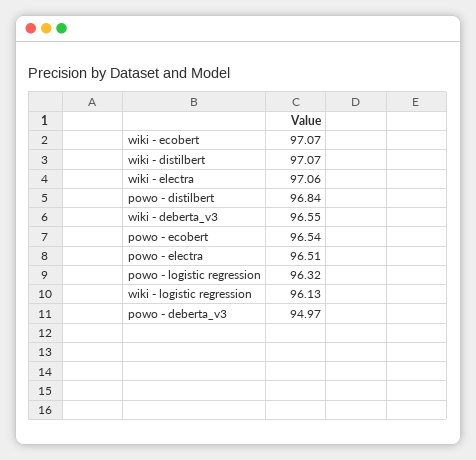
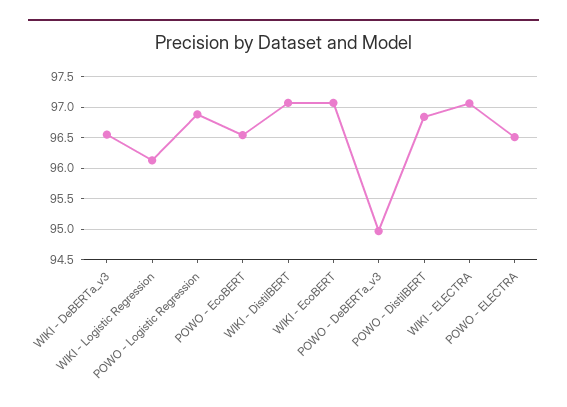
powo - logistic regression: 96.32 -> 96.9

